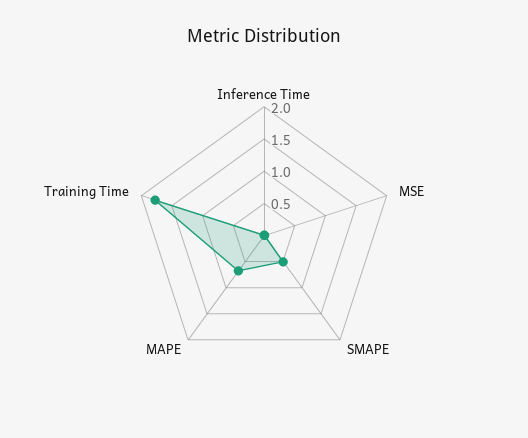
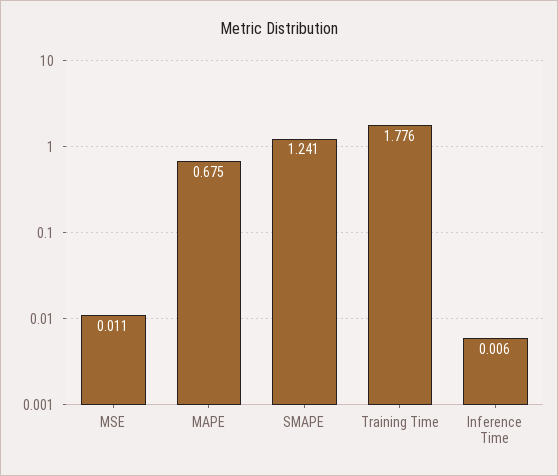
SMAPE: 0.5 -> 1.241

